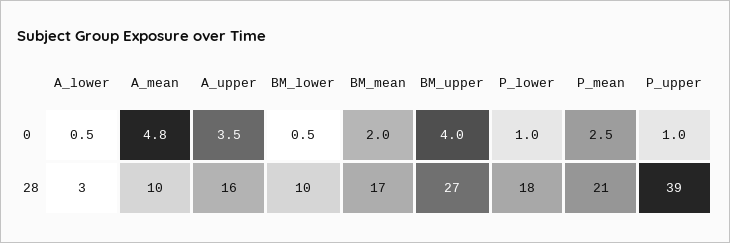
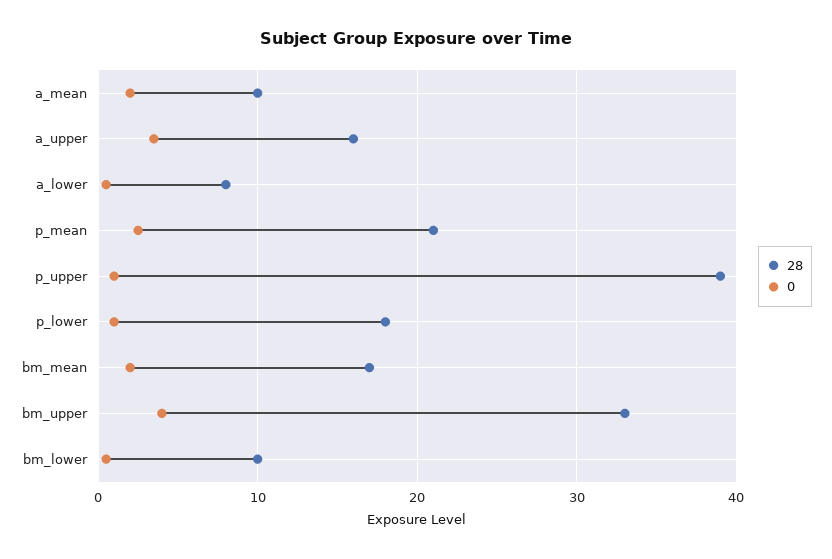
0, A_mean: 4.8 -> 2
28, A_lower: 3 -> 8
28, BM_upper: 27 -> 33

